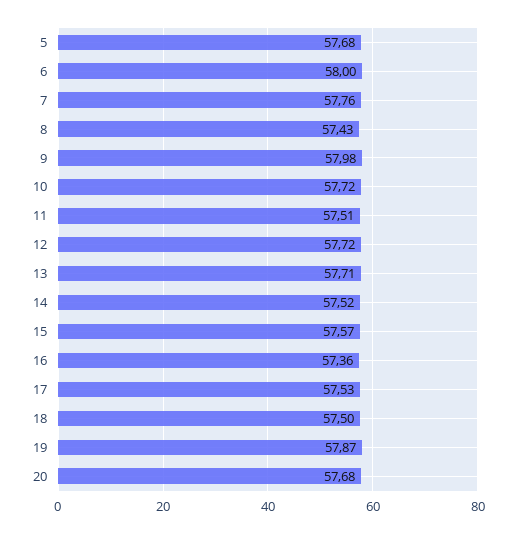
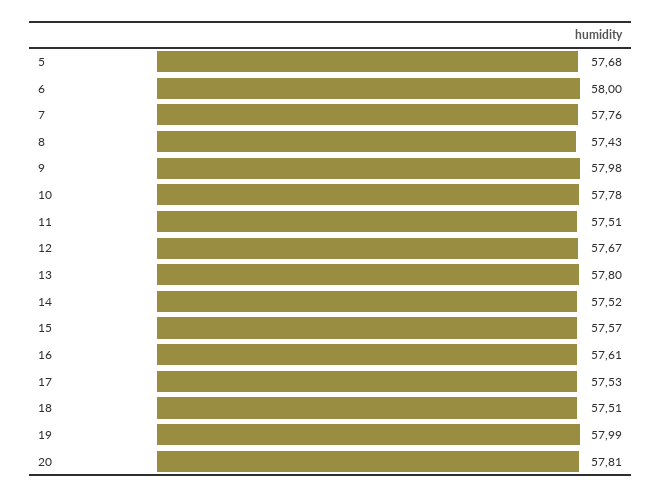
10: 57.72 -> 57.78
12: 57.72 -> 57.67
13: 57.71 -> 57.8
16: 57.36 -> 57.61
18: 57.5 -> 57.51
19: 57.87 -> 57.99
20: 57.68 -> 57.81

